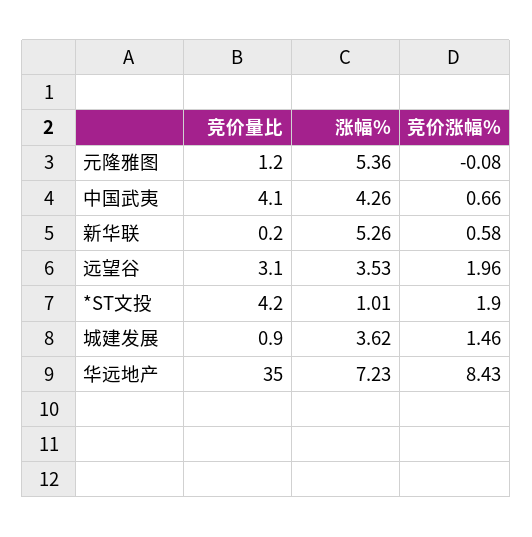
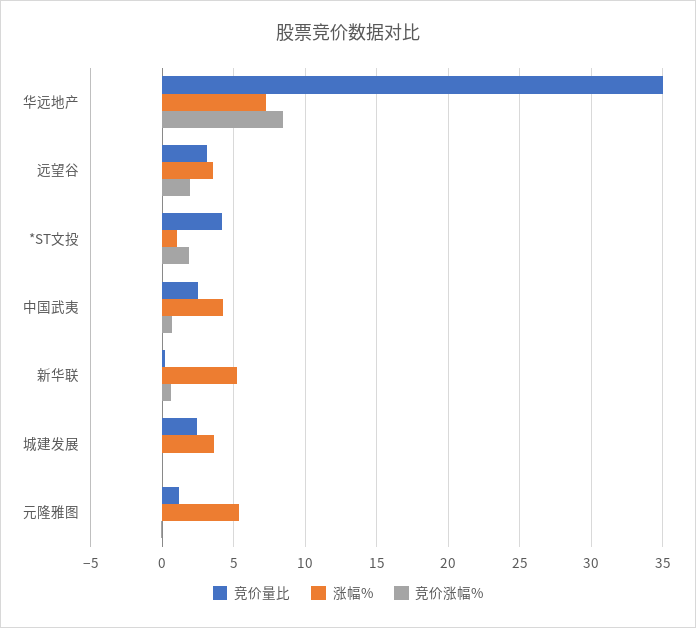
竞价量比, 中国武夷: 4.1 -> 2.5
竞价量比, 城建发展: 0.9 -> 2.5
竞价涨幅%, 城建发展: 1.46 -> 0

